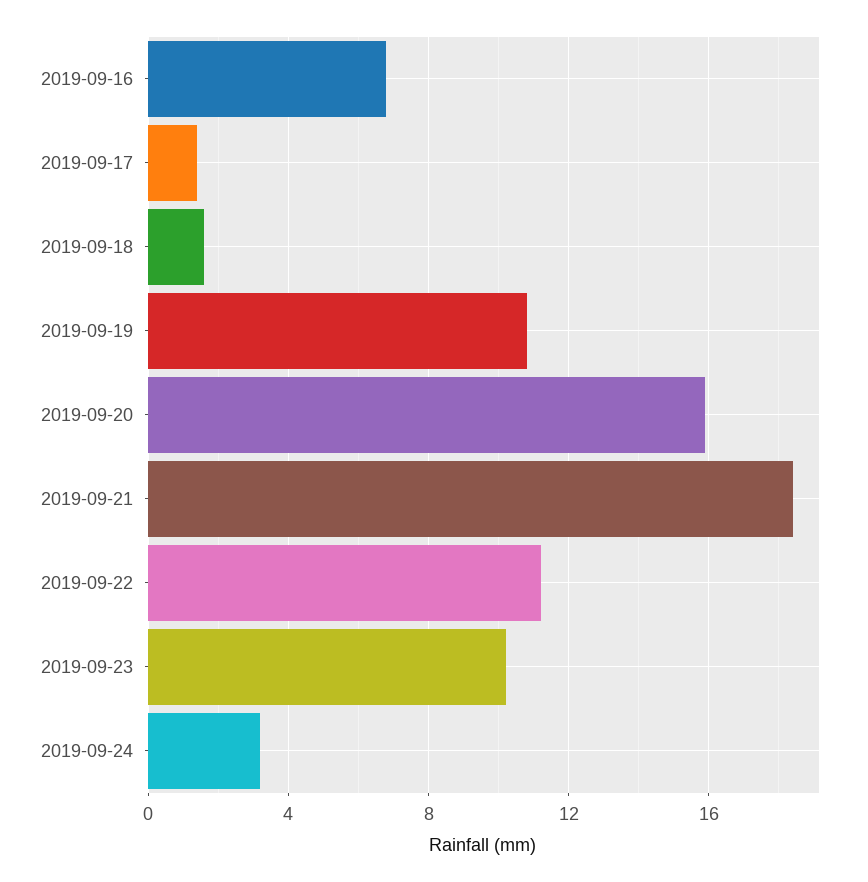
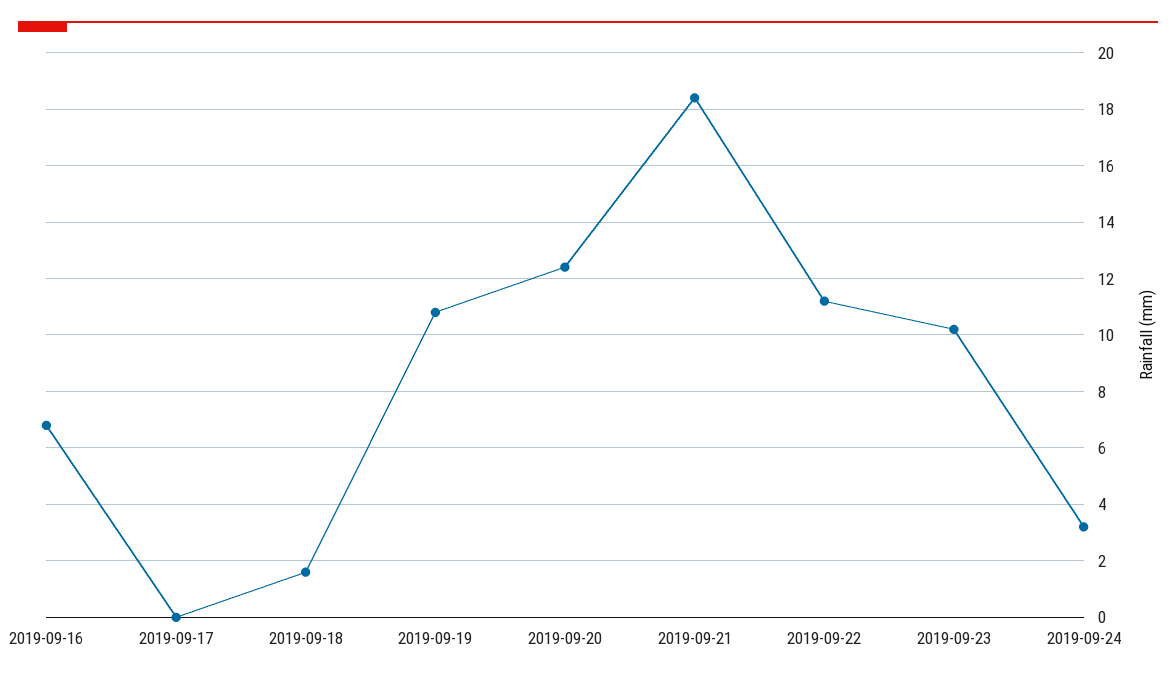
2019-09-17: 1.5 -> 0
2019-09-20: 16 -> 12.5

